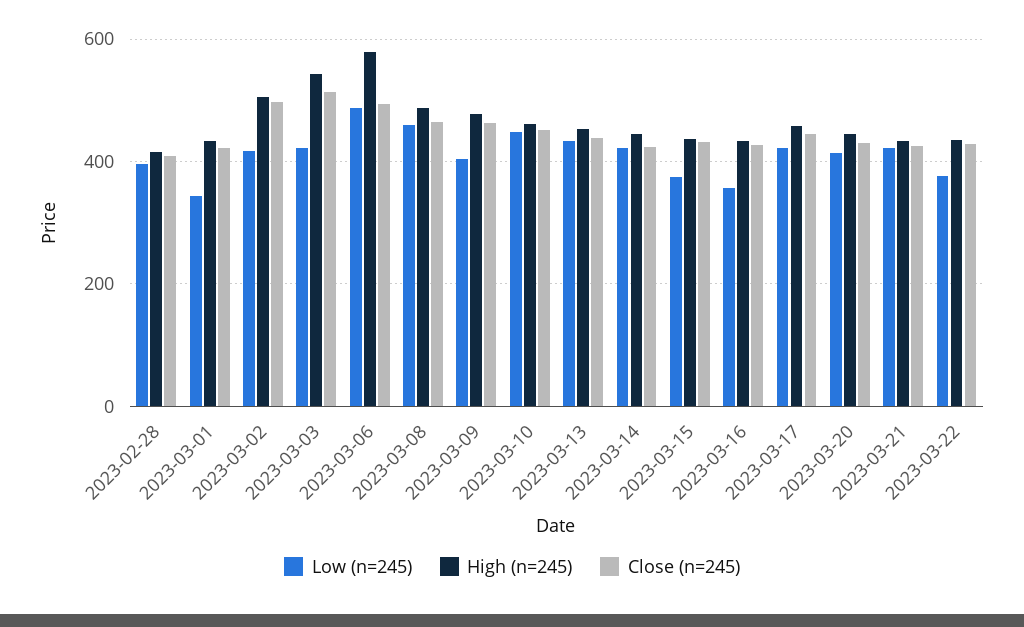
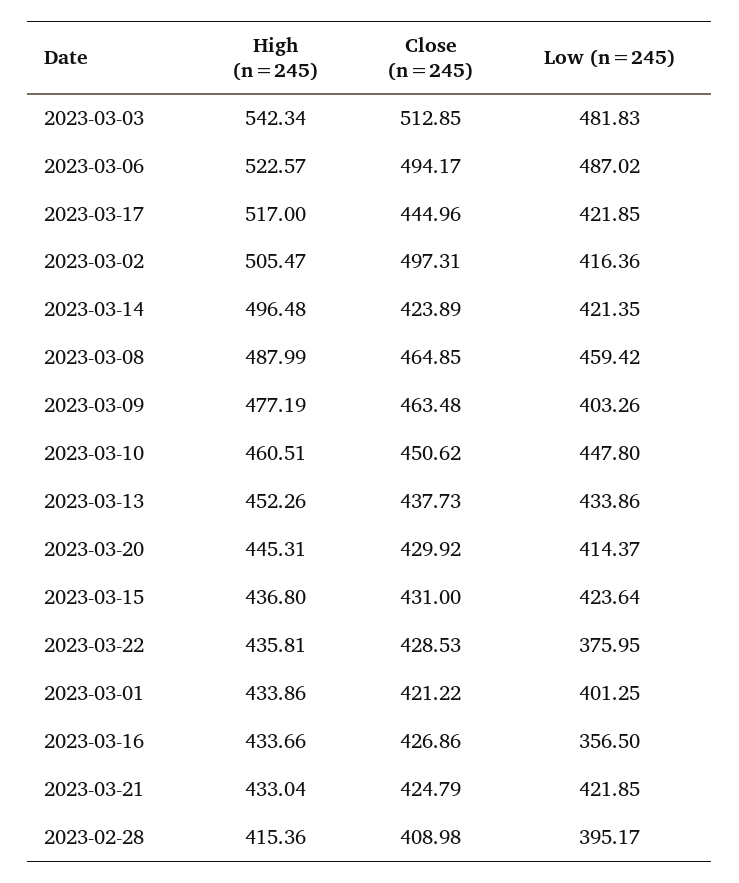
Low (n=245), 2023-03-01: 340 -> 401.25
Low (n=245), 2023-03-03: 420 -> 481.83
High (n=245), 2023-03-06: 580 -> 522.57
High (n=245), 2023-03-14: 440 -> 496.48
Low (n=245), 2023-03-15: 380 -> 423.64
High (n=245), 2023-03-17: 460 -> 517

